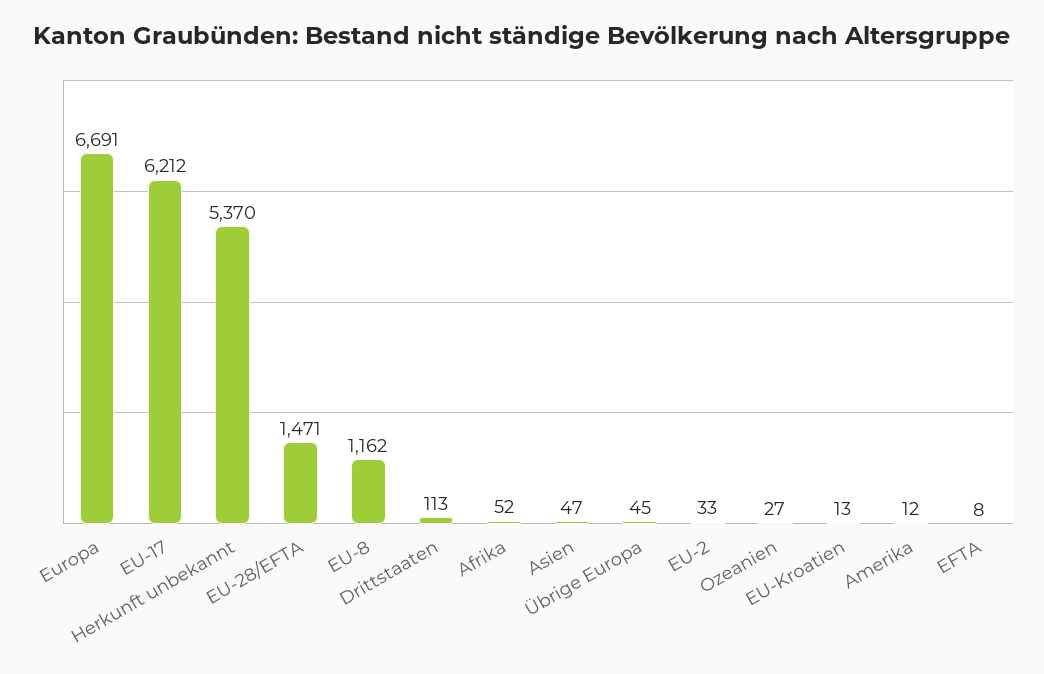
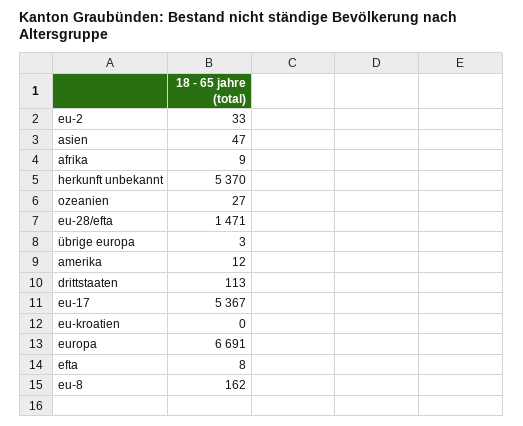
EU-17: 6212 -> 5367
EU-8: 1162 -> 162
Afrika: 52 -> 9
Übrige Europa: 45 -> 3
EU-Kroatien: 13 -> 0

